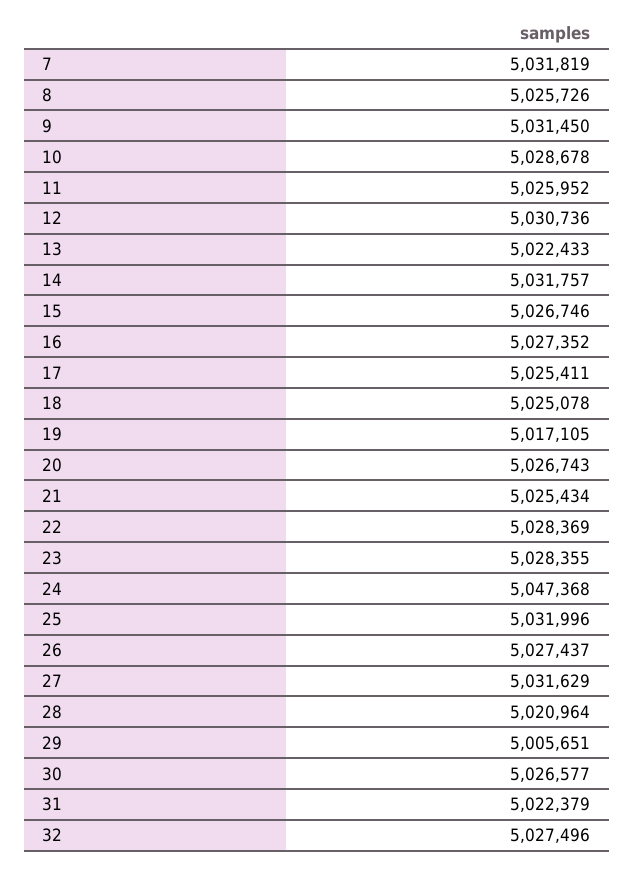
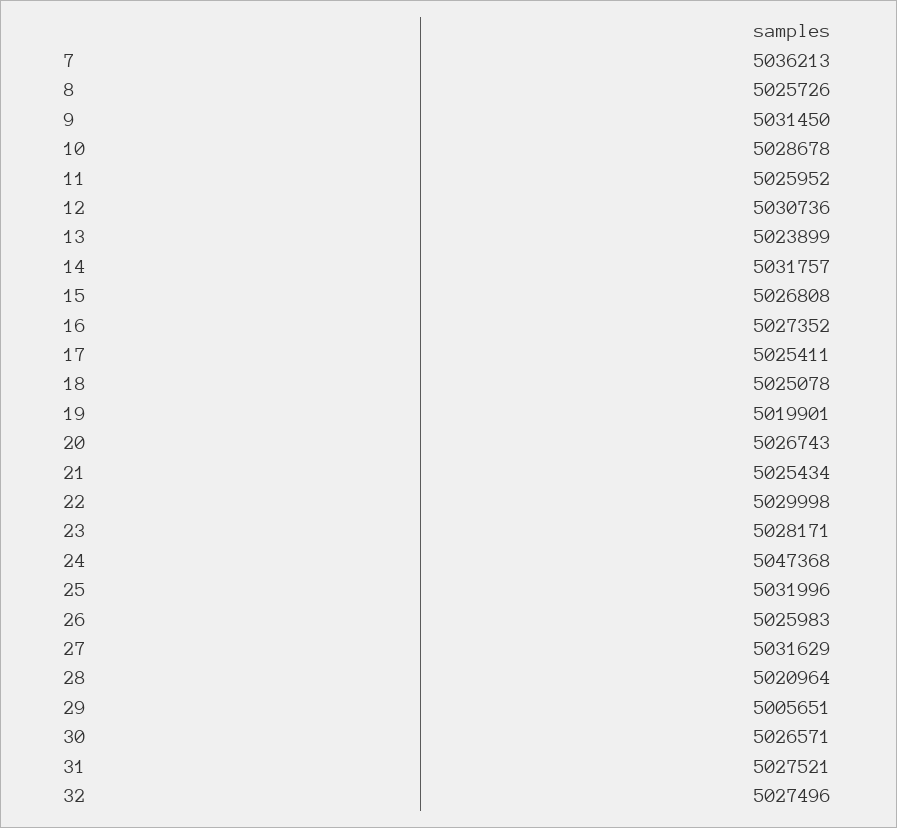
7: 5031819 -> 5036213
13: 5022433 -> 5023899
15: 5026746 -> 5026808
19: 5017105 -> 5019901
22: 5028369 -> 5029998
23: 5028355 -> 5028171
26: 5027437 -> 5025983
30: 5026577 -> 5026571
31: 5022379 -> 5027521

